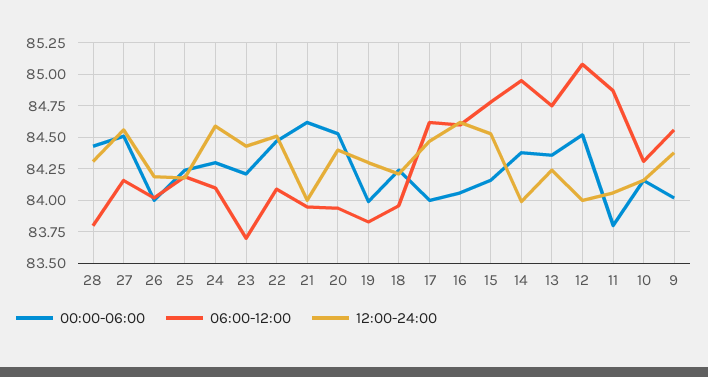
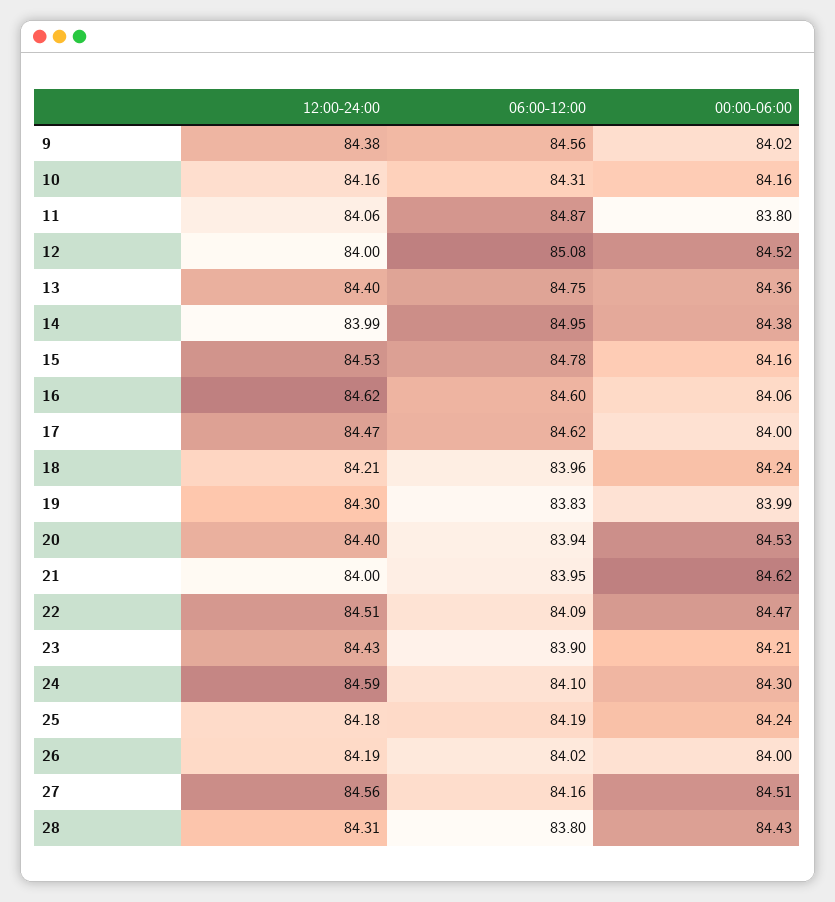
06:00-12:00, 23: 83.7 -> 83.9
12:00-24:00, 13: 84.25 -> 84.4

